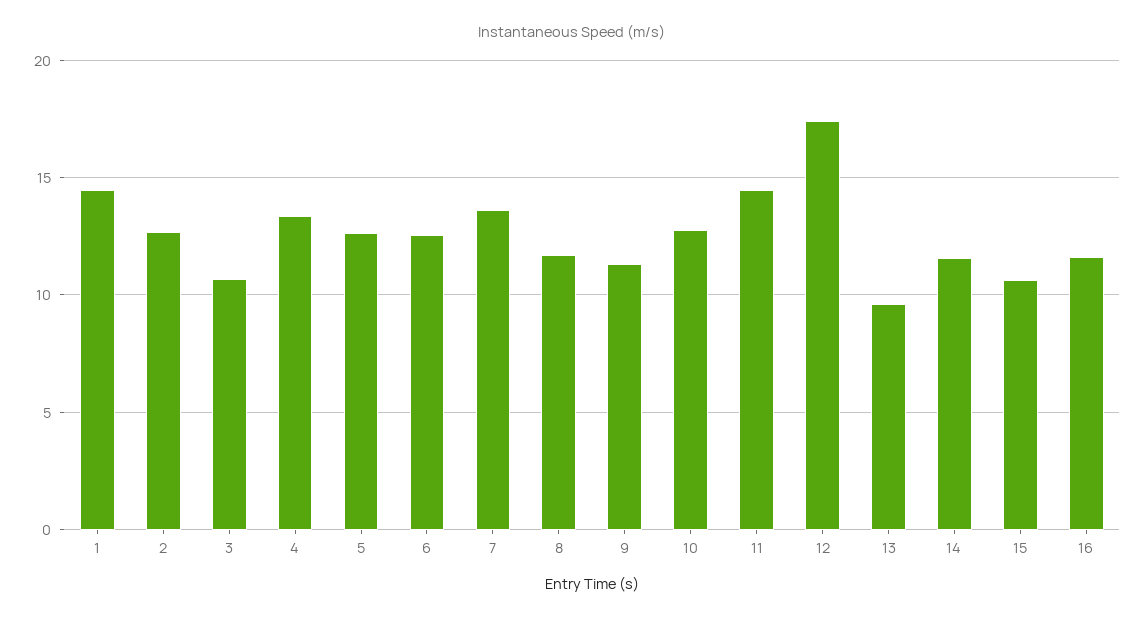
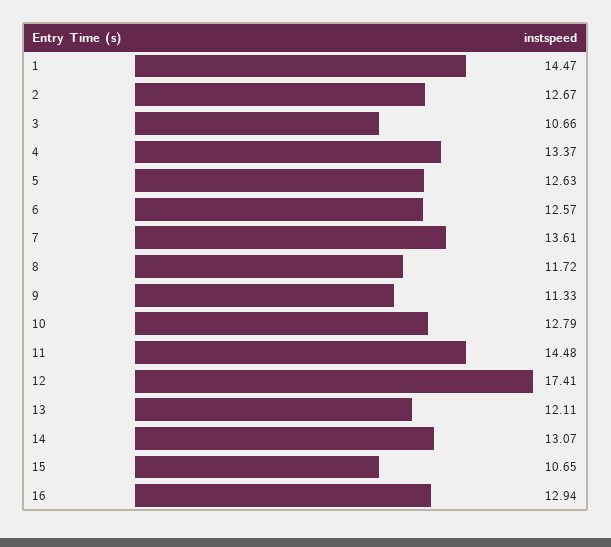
13: 9.5 -> 12.11
14: 11.5 -> 13.07
16: 11.5 -> 12.94

